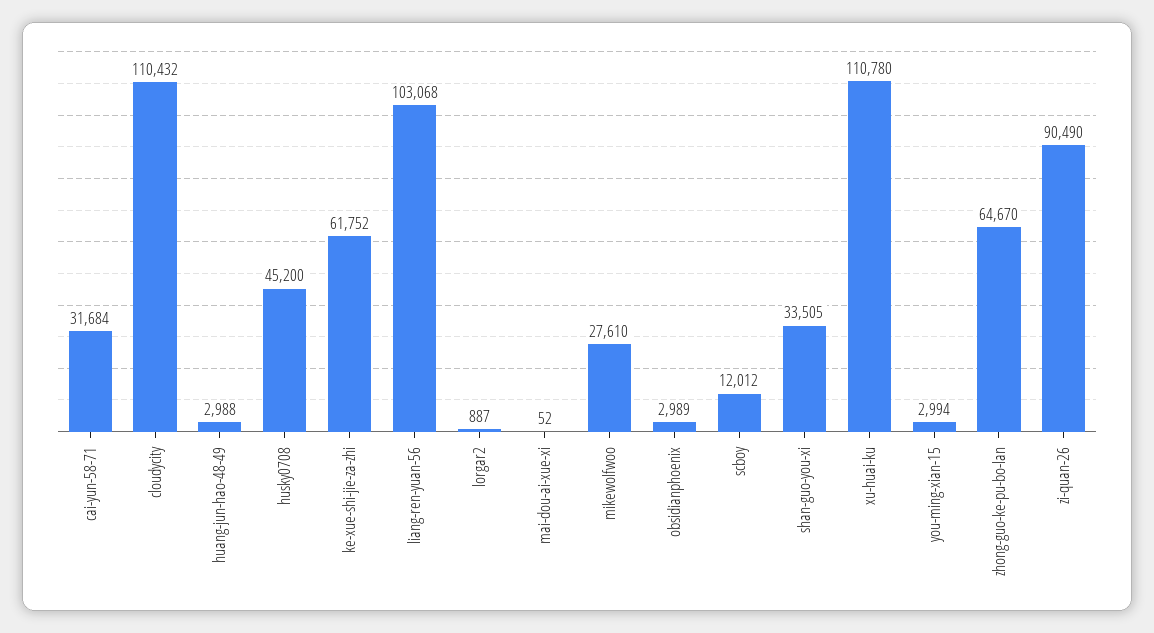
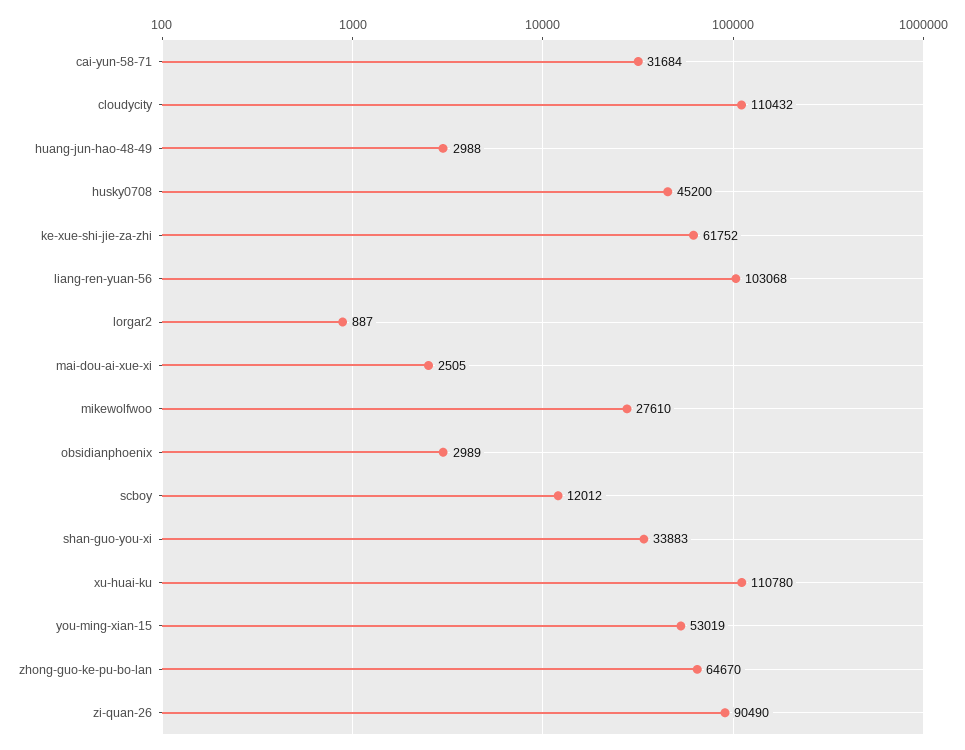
mai-dou-ai-xue-xi: 52 -> 2505
shan-guo-you-xi: 33505 -> 33883
you-ming-xian-15: 2994 -> 53019

